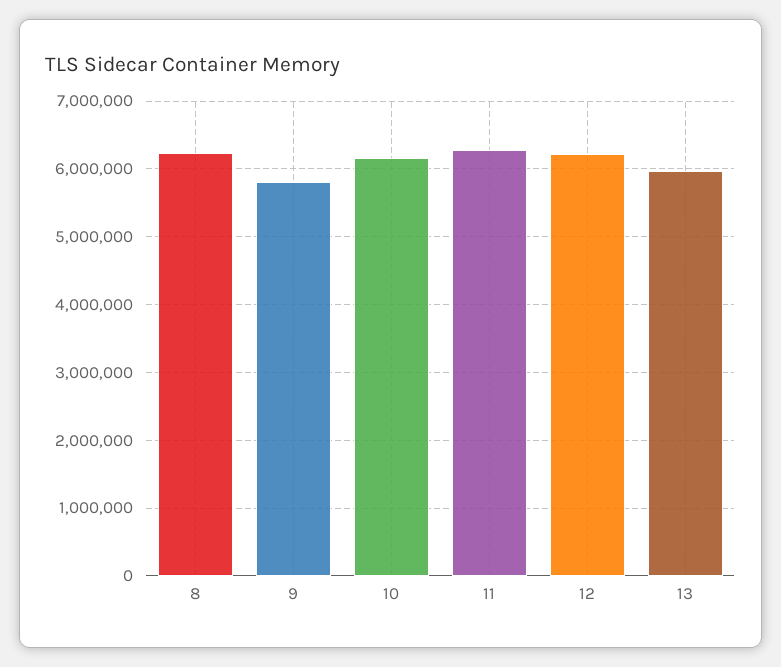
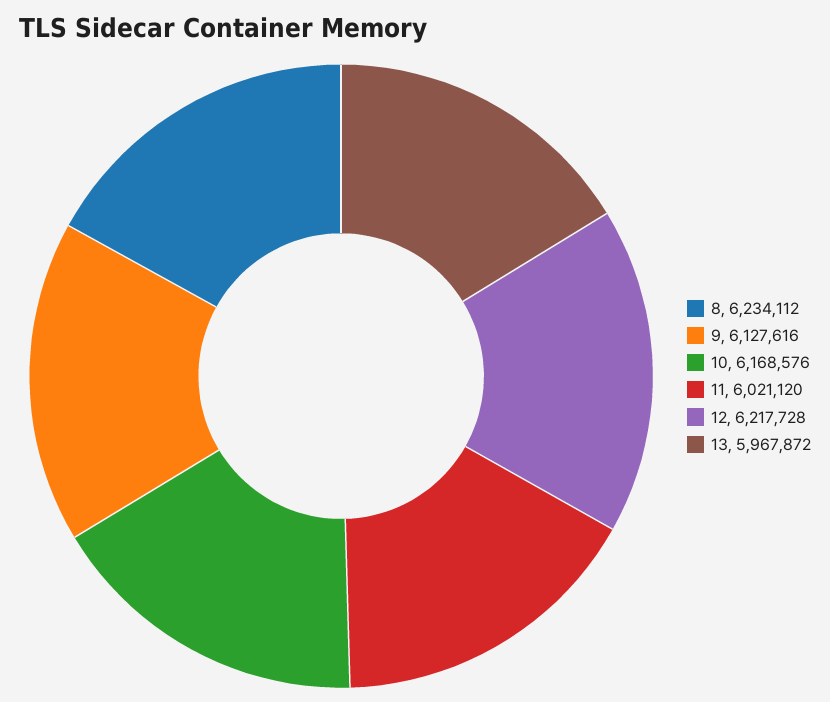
9: 5800000 -> 6127616
11: 6300000 -> 6021120

